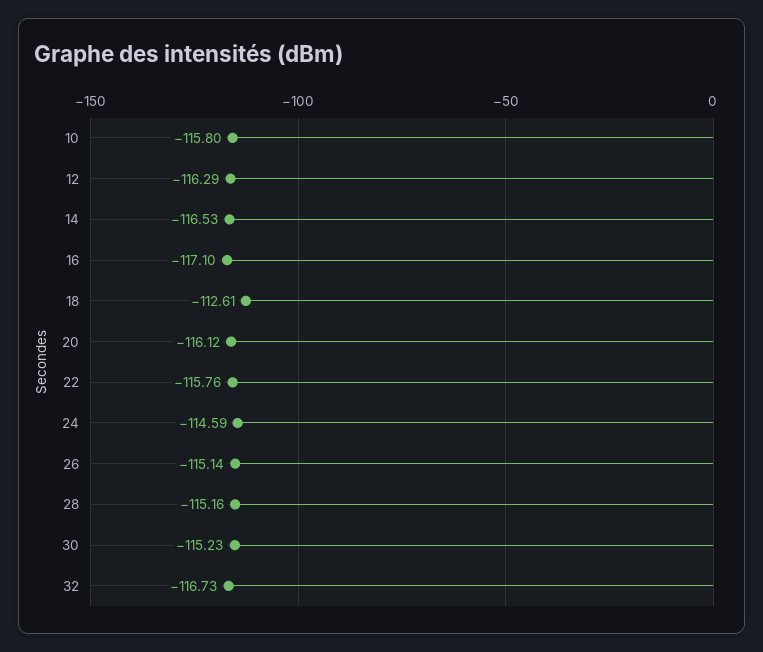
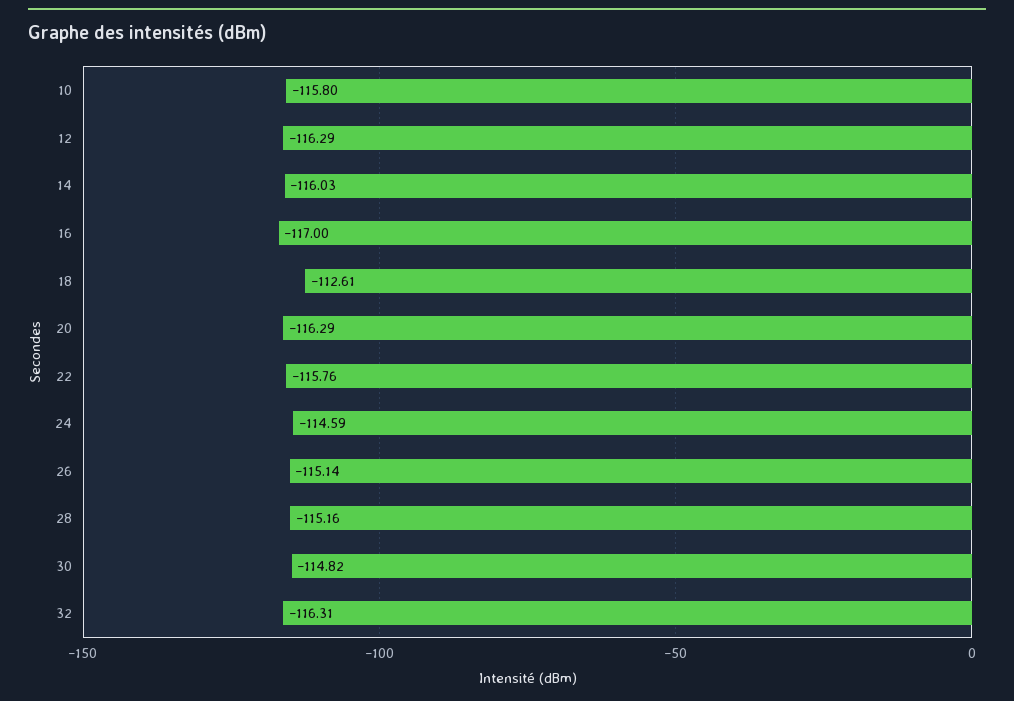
14: -116.53 -> -116.03
16: -117.1 -> -117
20: -116.12 -> -116.29
30: -115.23 -> -114.82
32: -116.73 -> -116.31

